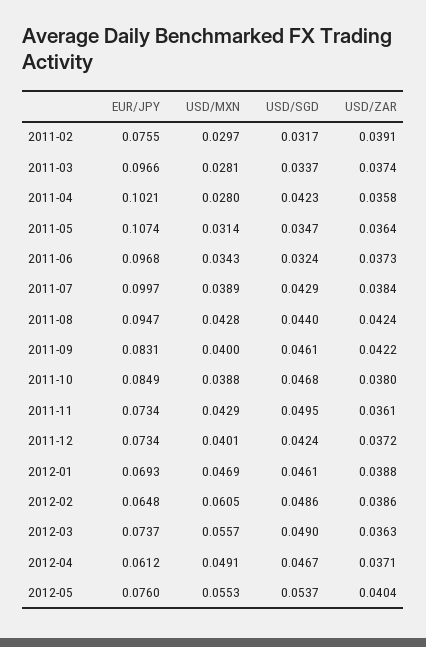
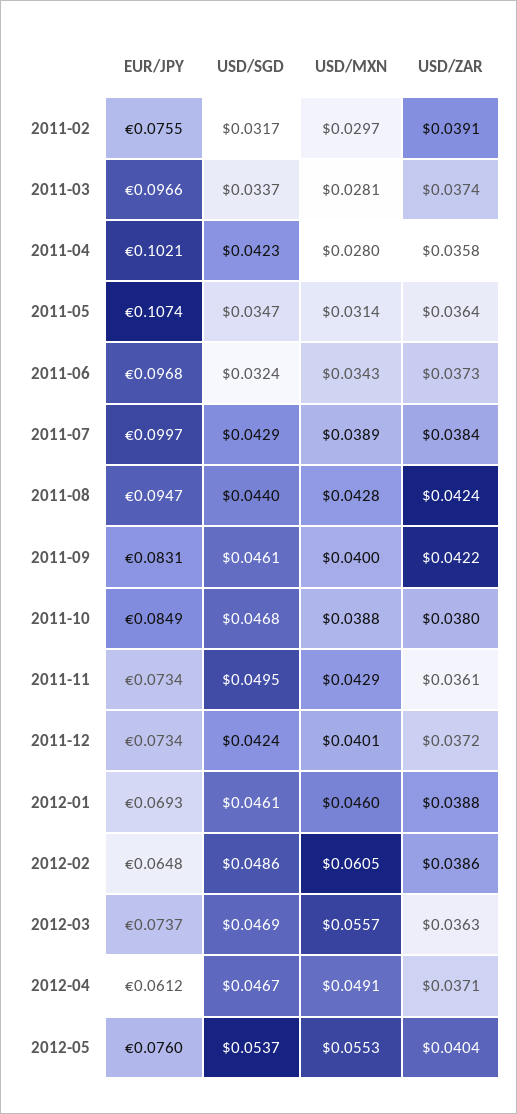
USD/MXN, 2012-01: 0.0469 -> 0.046
USD/SGD, 2012-03: 0.049 -> 0.0469

